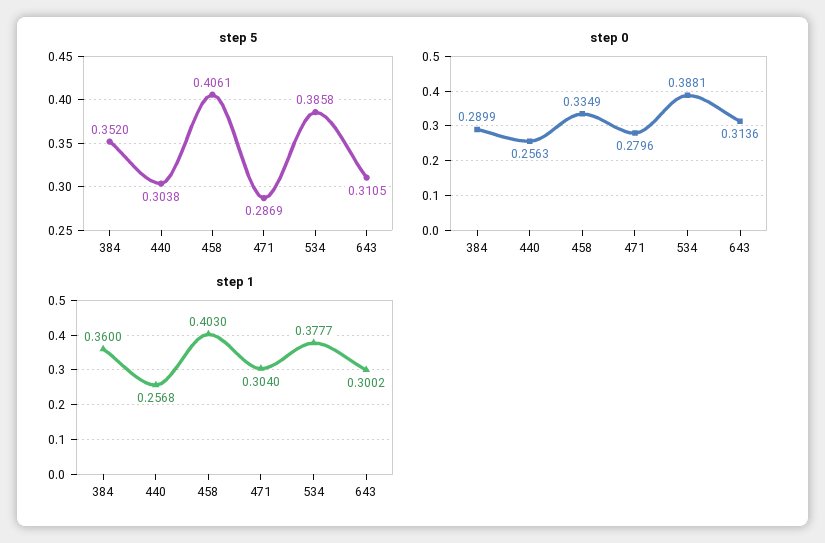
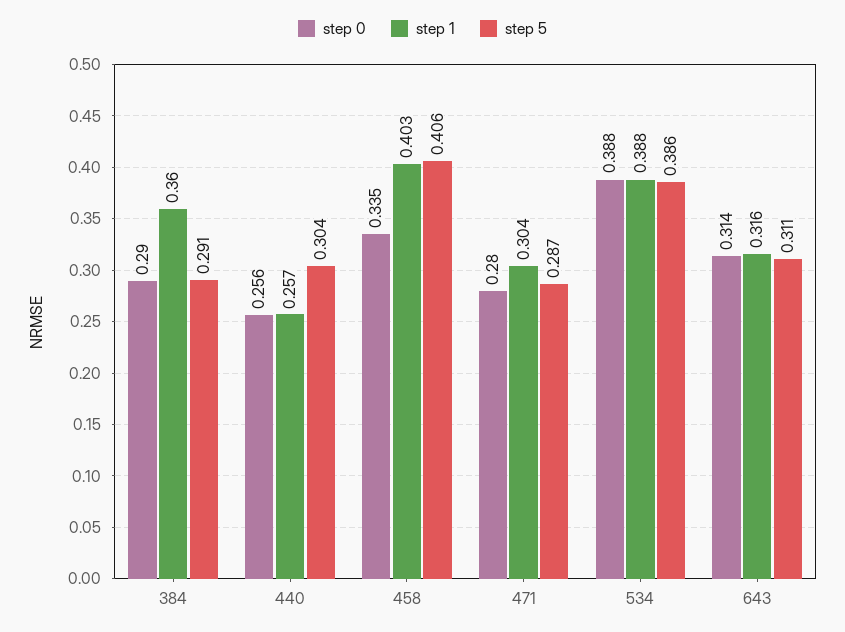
step 5, 384: 0.352 -> 0.291
step 1, 534: 0.3777 -> 0.388
step 1, 643: 0.3002 -> 0.316

